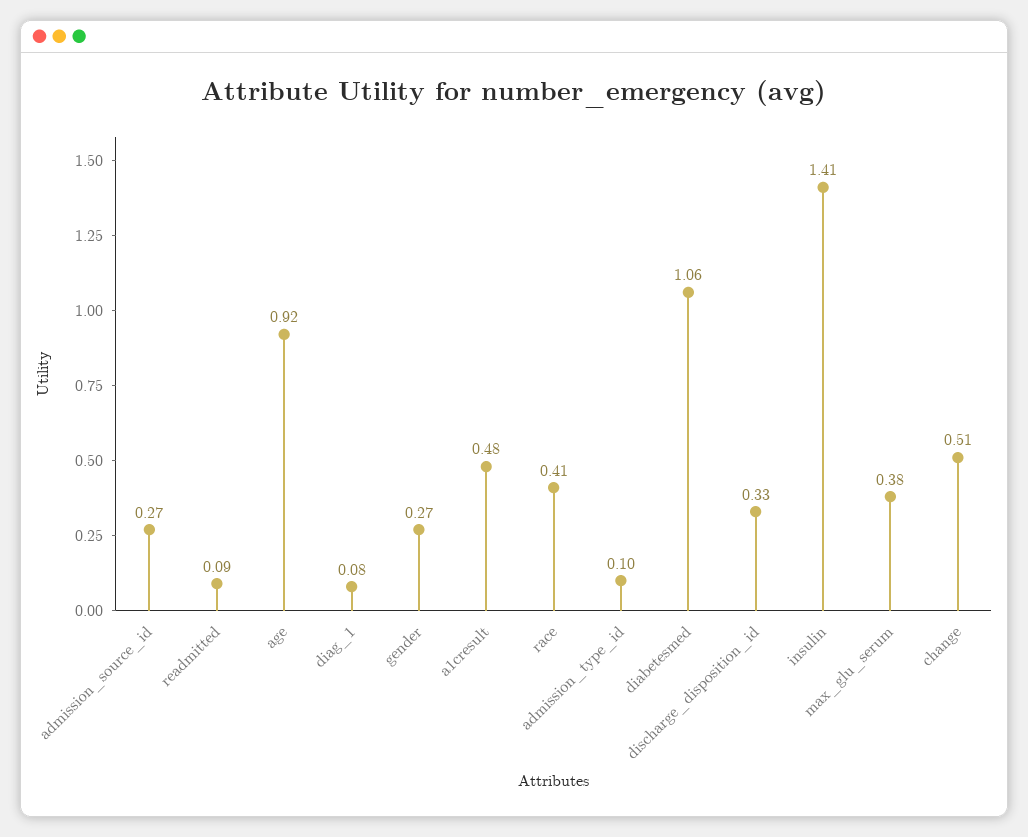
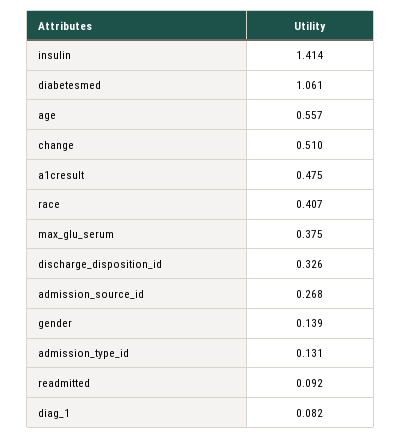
age: 0.92 -> 0.557
gender: 0.27 -> 0.139
admission_type_id: 0.1 -> 0.131

